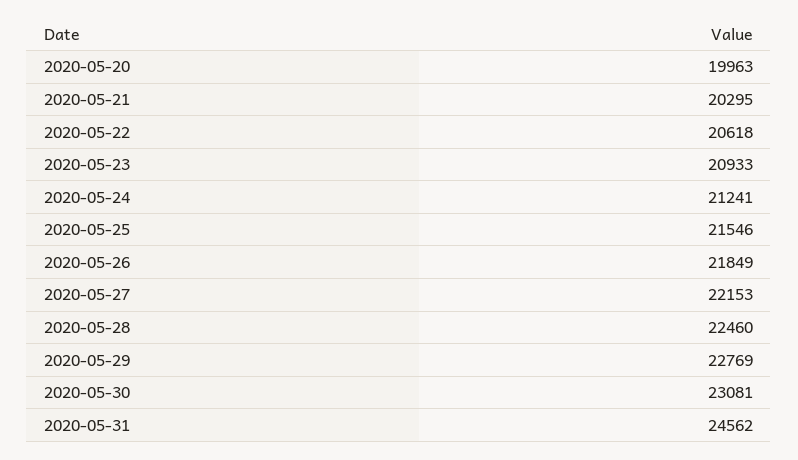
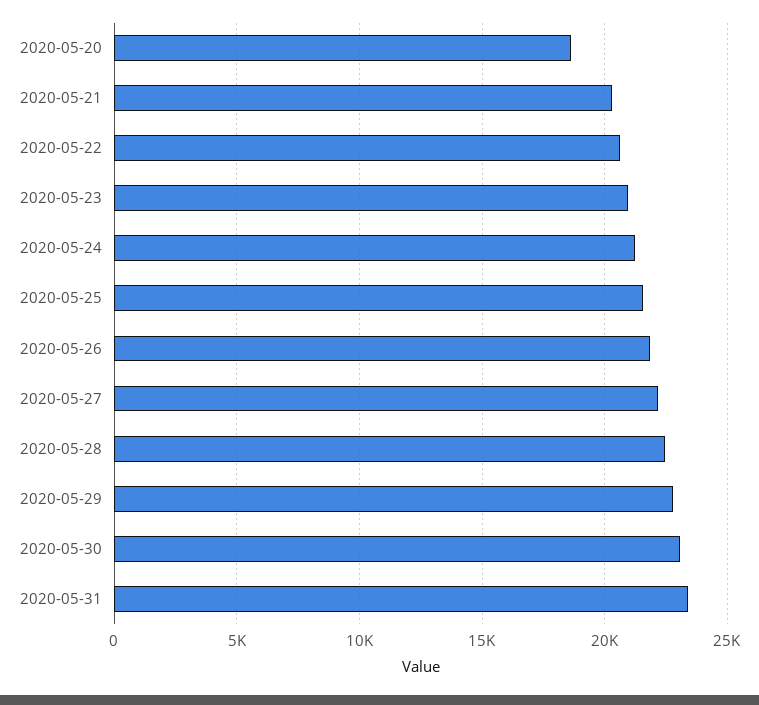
2020-05-20: 19963 -> 18500
2020-05-31: 24562 -> 23500

